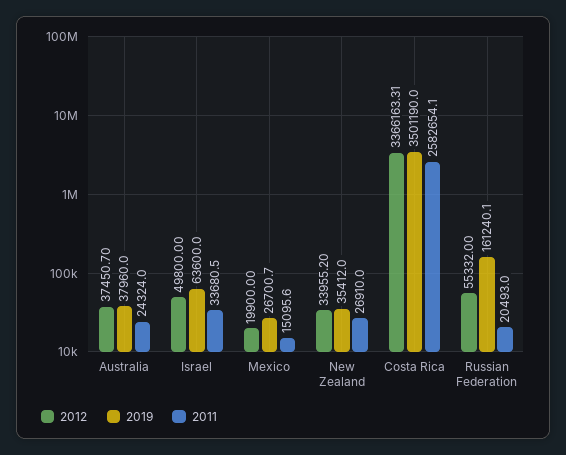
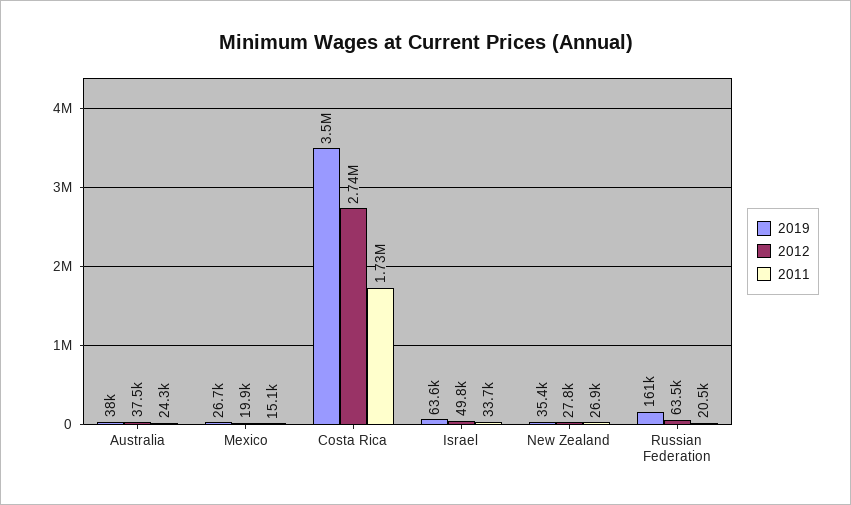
2012, New Zealand: 33955.2 -> 27800
2012, Costa Rica: 3366163.31 -> 2740000
2011, Costa Rica: 2582654.1 -> 1730000
2012, Russian Federation: 55332 -> 63500

